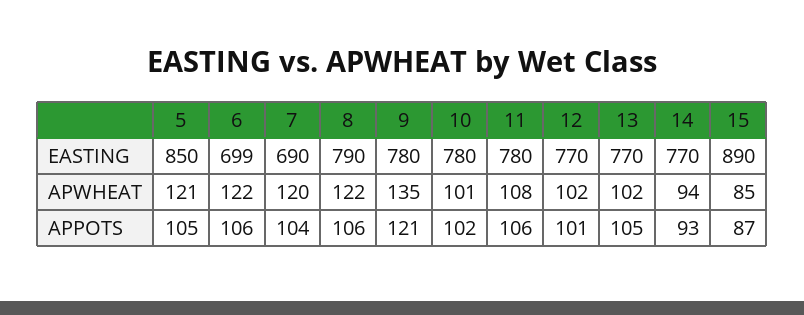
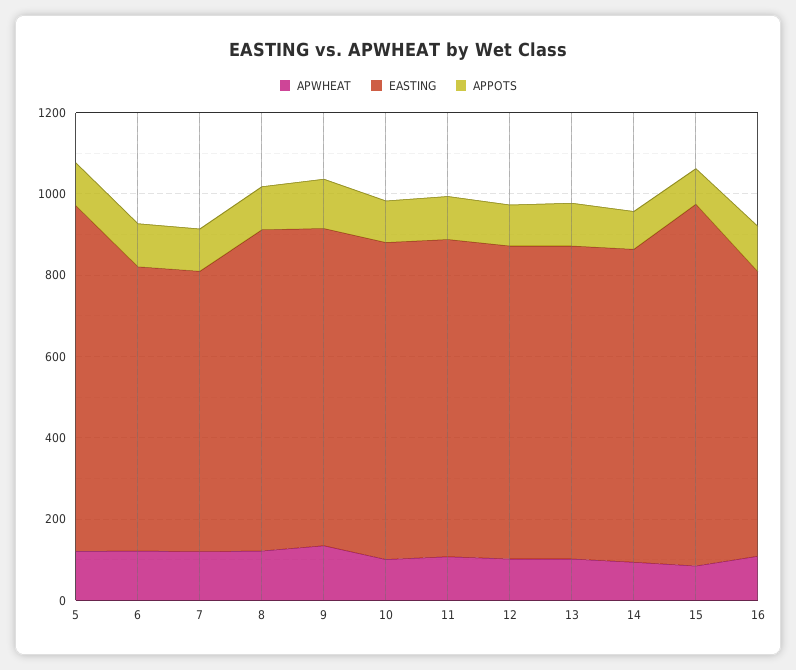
APWHEAT, 16: none -> 100
EASTING, 16: none -> 700
APPOTS, 16: none -> 100

